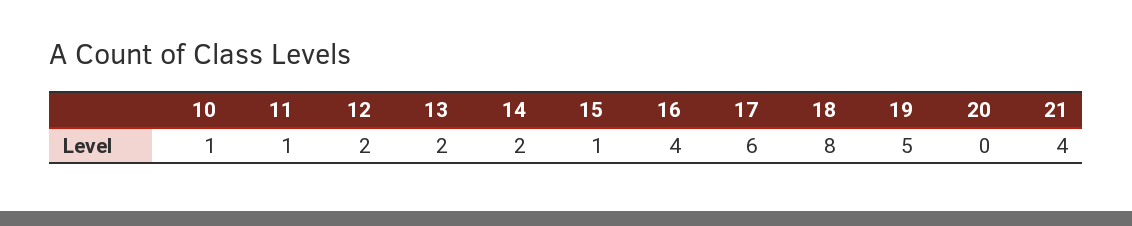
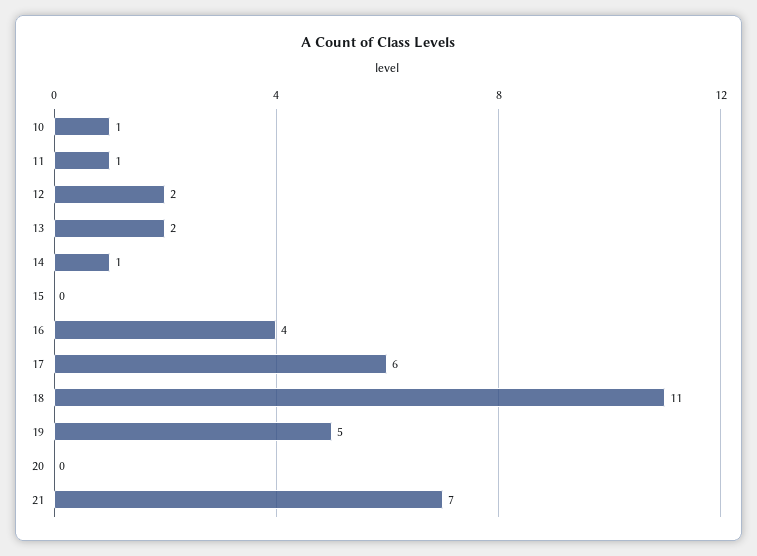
14: 2 -> 1
15: 1 -> 0
18: 8 -> 11
21: 4 -> 7

